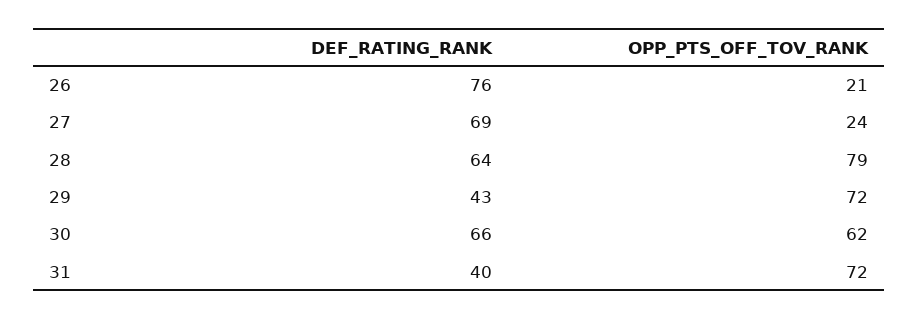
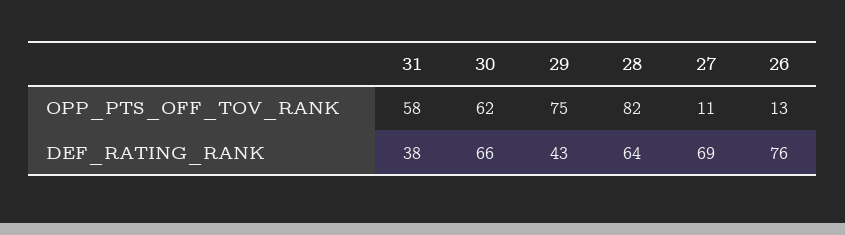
OPP_PTS_OFF_TOV_RANK, 26: 21 -> 13
OPP_PTS_OFF_TOV_RANK, 27: 24 -> 11
OPP_PTS_OFF_TOV_RANK, 28: 79 -> 82
OPP_PTS_OFF_TOV_RANK, 29: 72 -> 75
DEF_RATING_RANK, 31: 40 -> 38
OPP_PTS_OFF_TOV_RANK, 31: 72 -> 58

